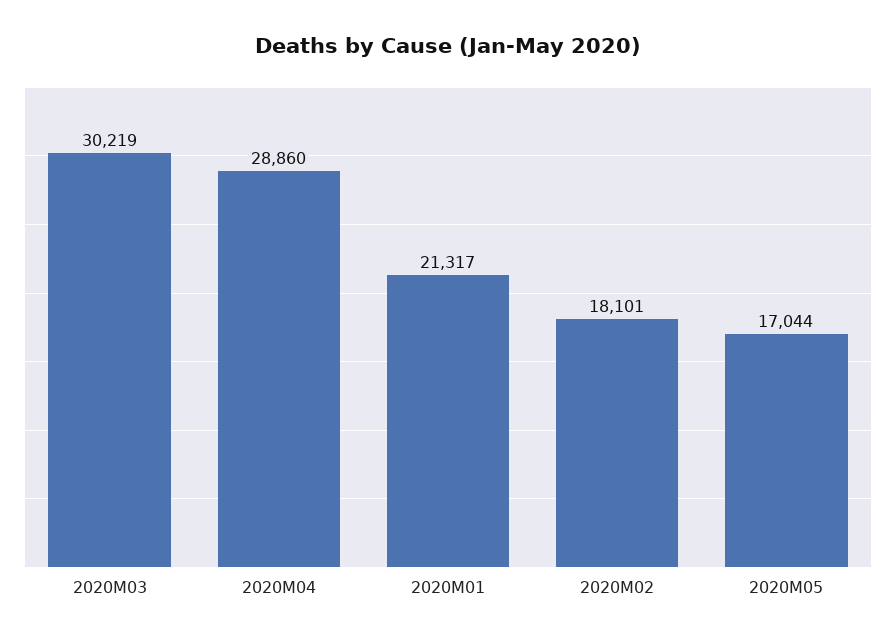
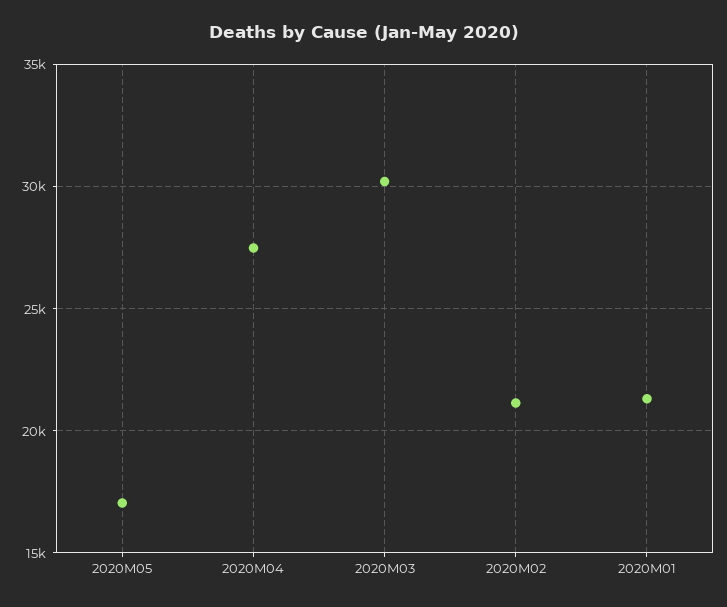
2020M04: 28860 -> 27500
2020M02: 18101 -> 21000

